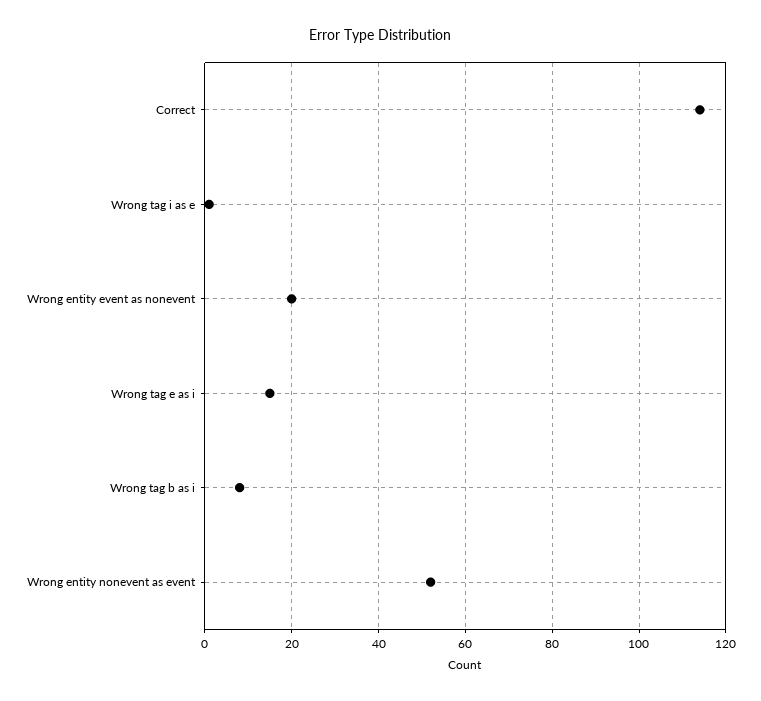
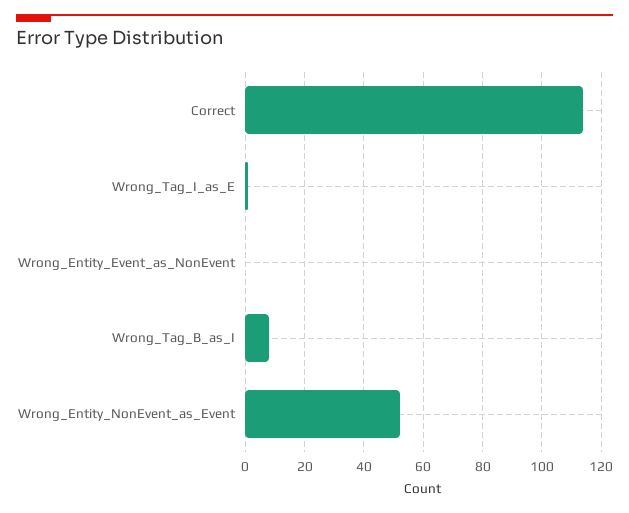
Wrong entity event as nonevent: 20 -> 0
Wrong tag e as i: 15 -> none

